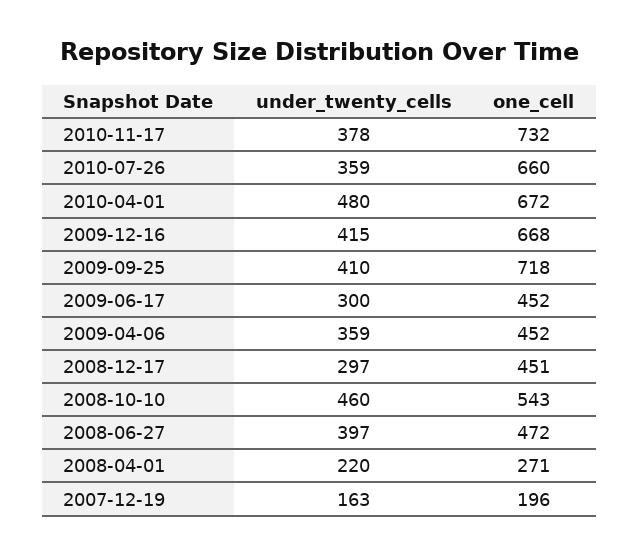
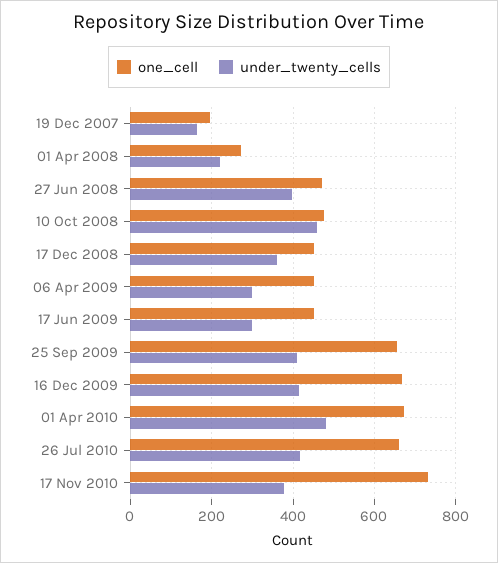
under_twenty_cells, 2010-07-26: 359 -> 420
one_cell, 2009-09-25: 718 -> 660
under_twenty_cells, 2009-04-06: 359 -> 300
under_twenty_cells, 2008-12-17: 297 -> 360
one_cell, 2008-10-10: 543 -> 480

